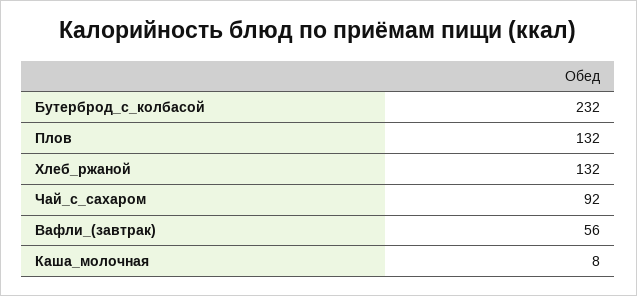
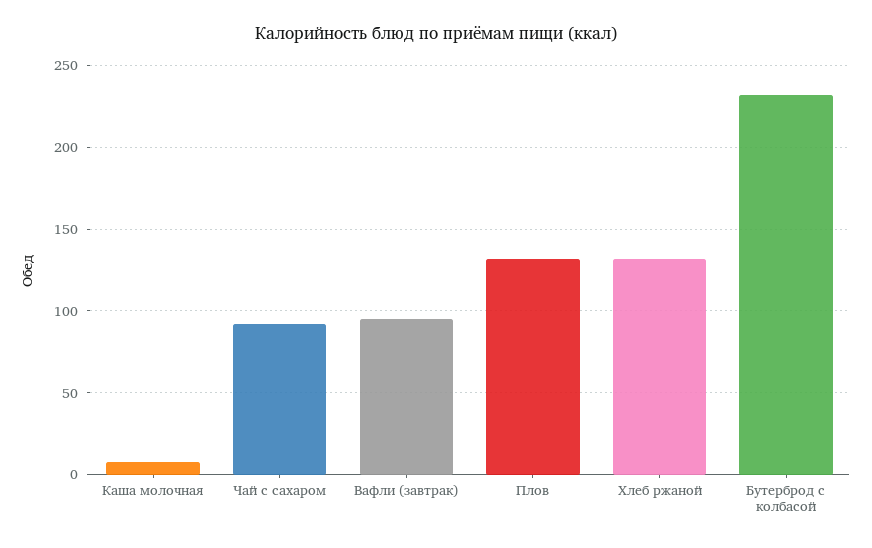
Вафли_(завтрак): 56 -> 95

